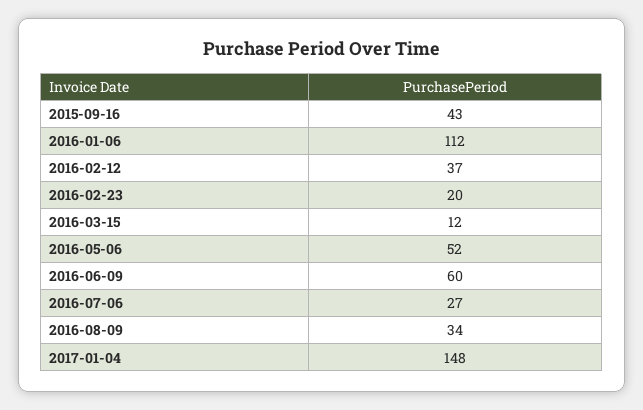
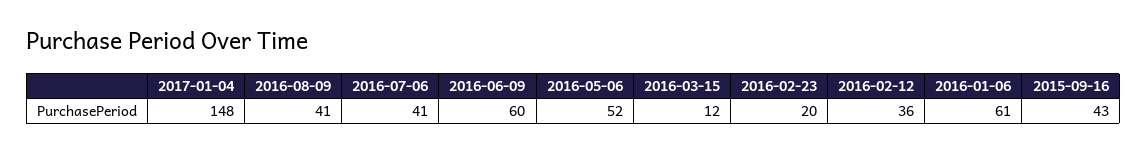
2016-01-06: 112 -> 61
2016-02-12: 37 -> 36
2016-07-06: 27 -> 41
2016-08-09: 34 -> 41

